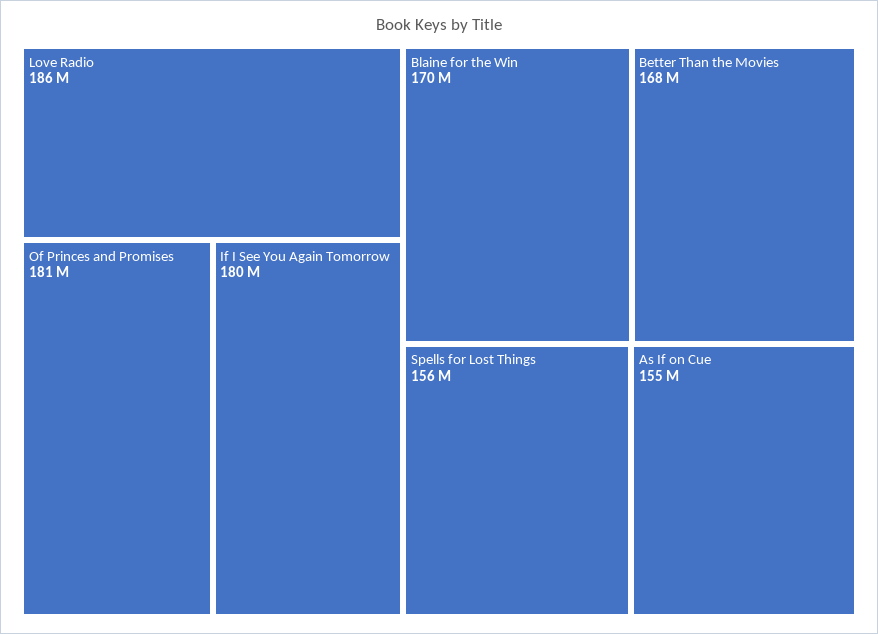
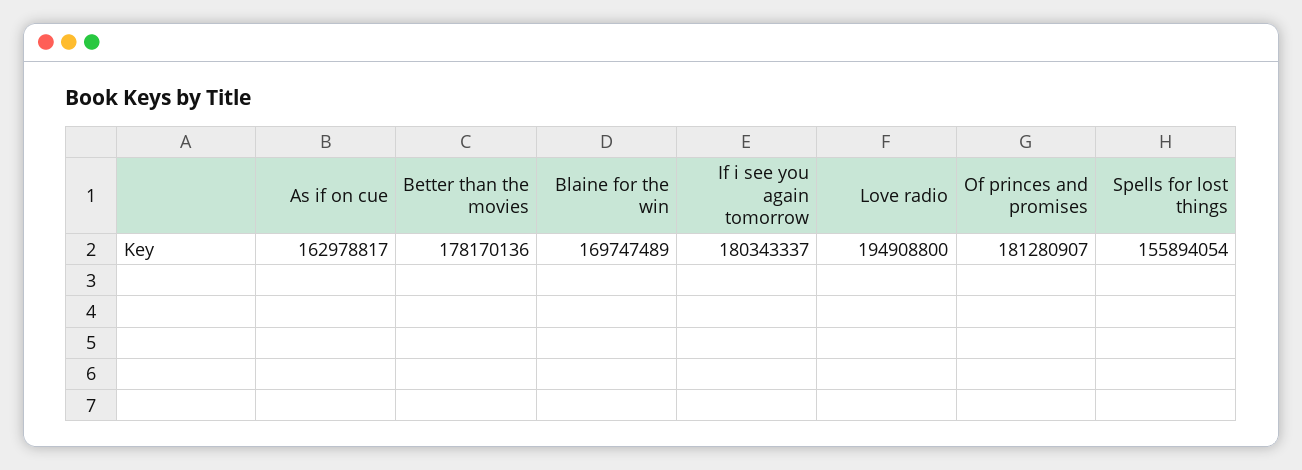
Love Radio: 186000000 -> 194908800
Better Than the Movies: 168000000 -> 178170136
As If on Cue: 155000000 -> 162978817

